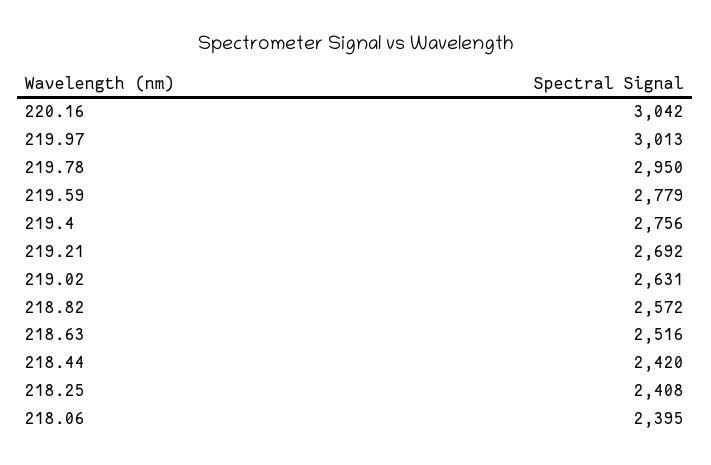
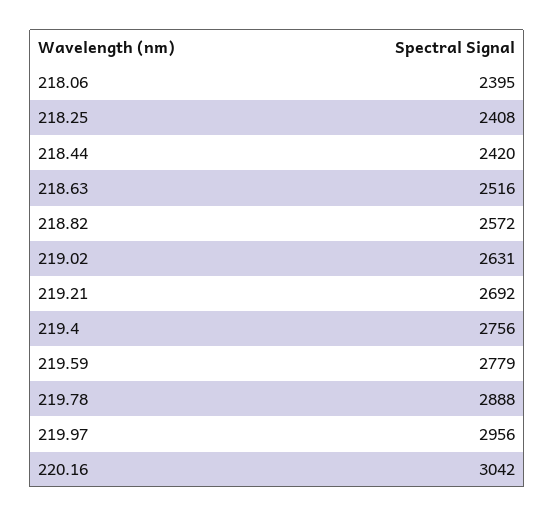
219.97: 3013 -> 2956
219.78: 2950 -> 2888

